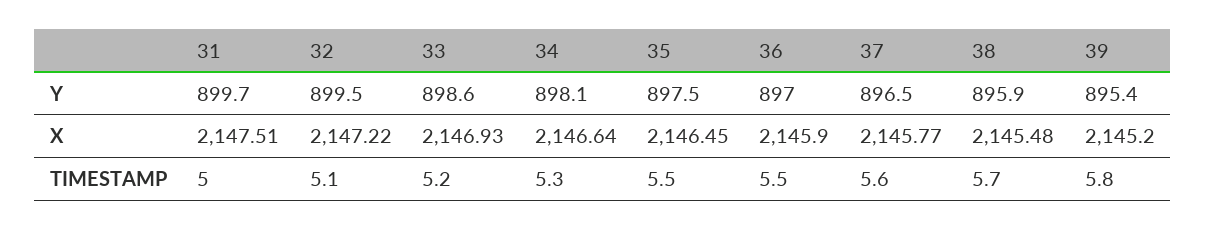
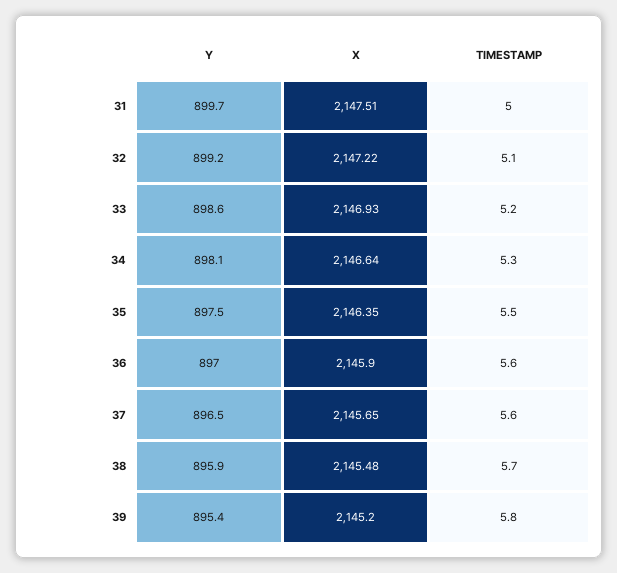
32, Y: 899.5 -> 899.2
35, X: 2146.45 -> 2146.35
37, X: 2145.77 -> 2145.65
36, TIMESTAMP: 5.5 -> 5.6

